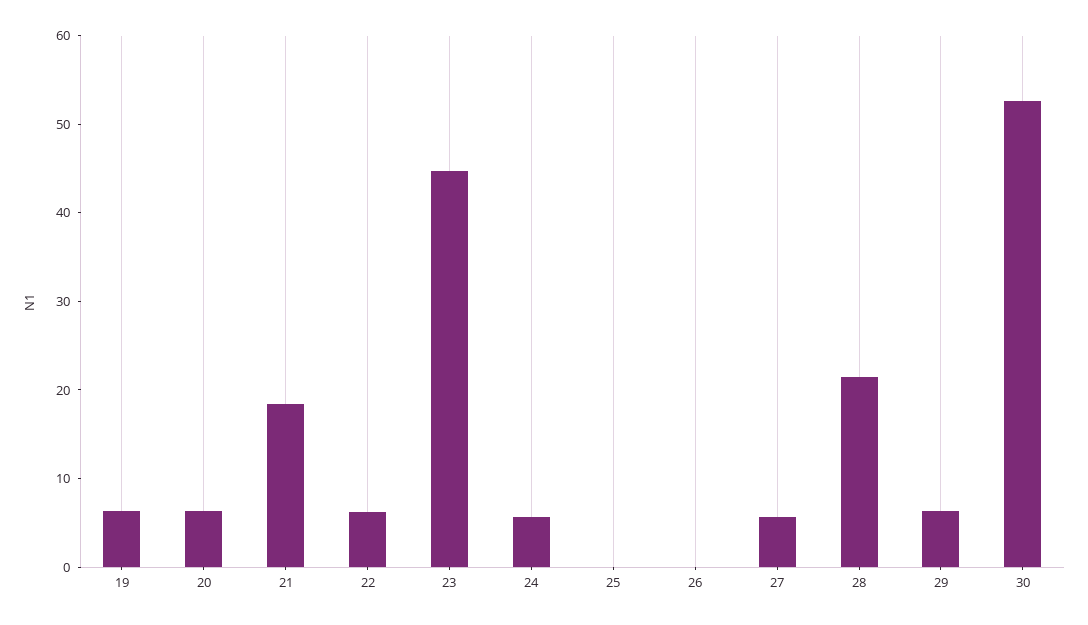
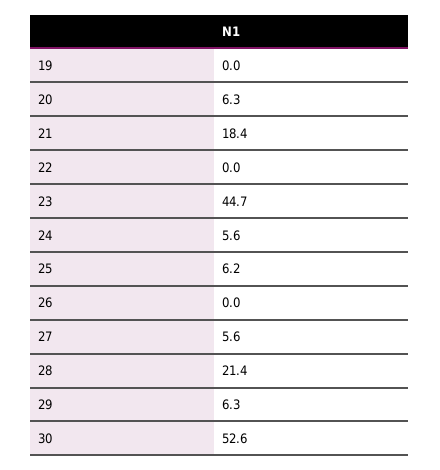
19: 6 -> 0
22: 6 -> 0
25: 0 -> 6.2

